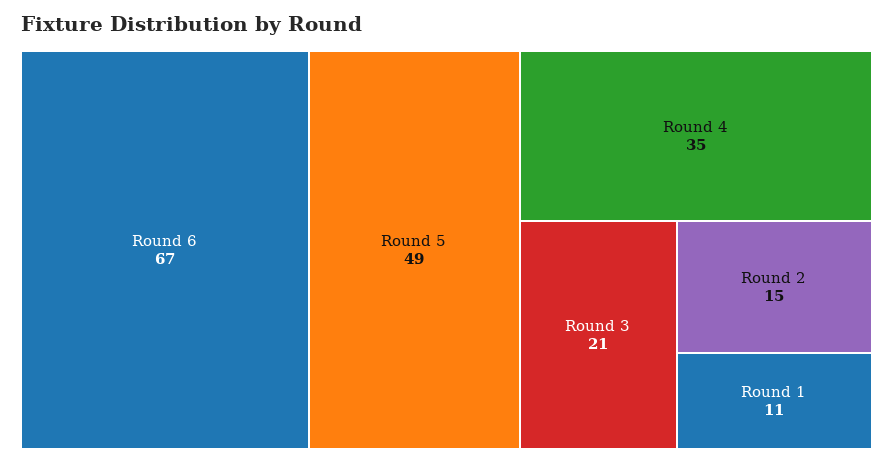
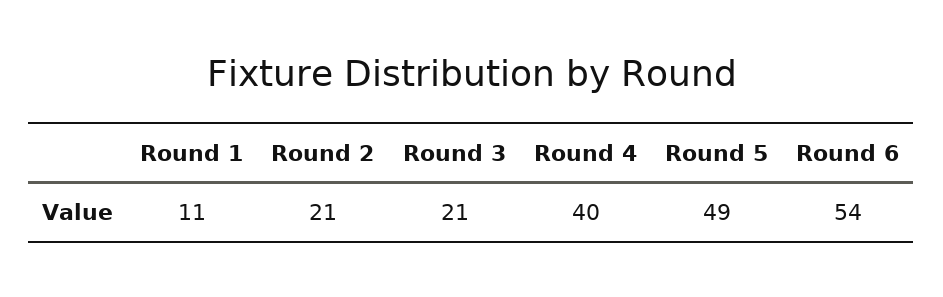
Round 6: 67 -> 54
Round 4: 35 -> 40
Round 2: 15 -> 21

